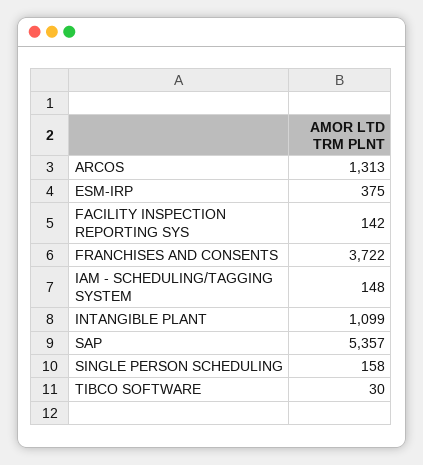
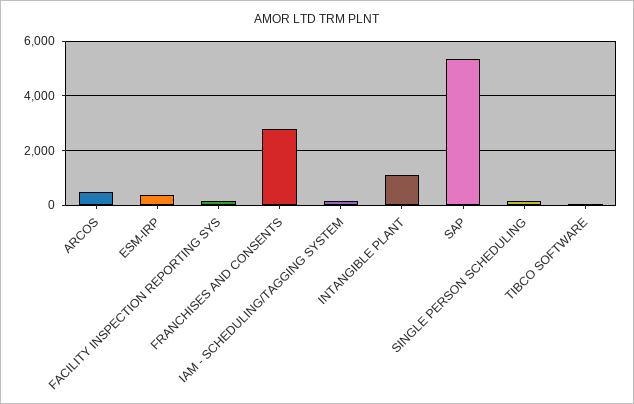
ARCOS: 1313 -> 500
FRANCHISES AND CONSENTS: 3722 -> 2750

